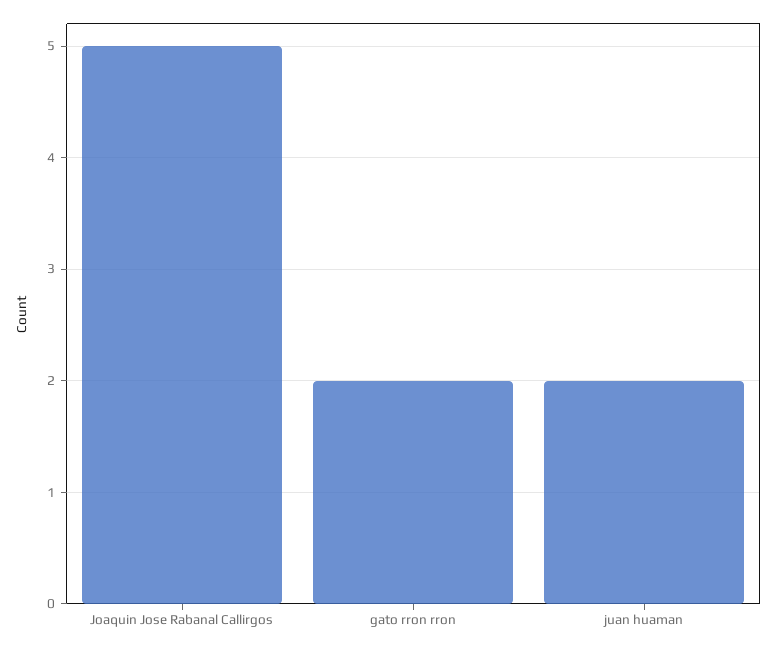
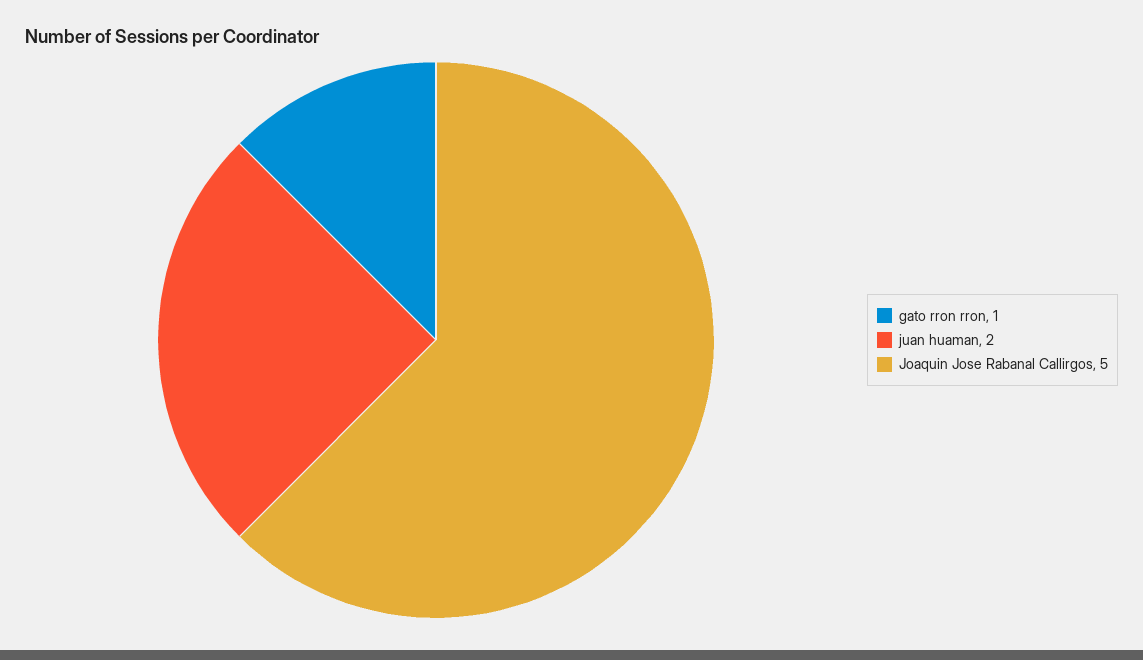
gato rron rron: 2 -> 1

